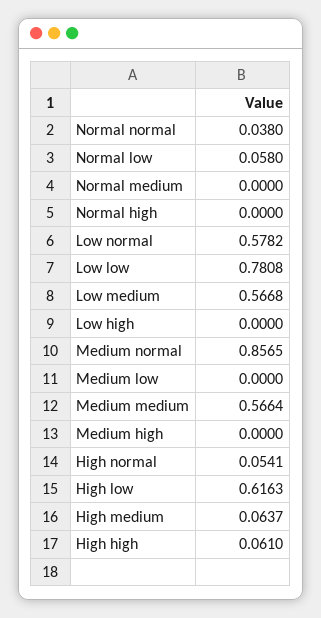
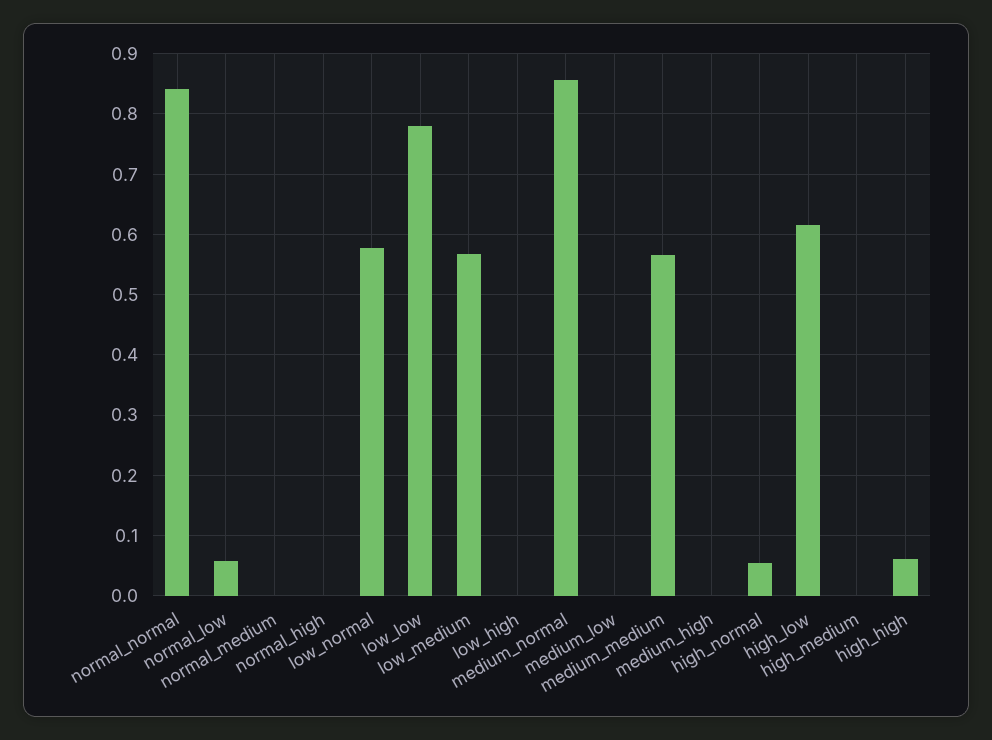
Normal normal: 0.038 -> 0.84
High medium: 0.0637 -> 0

